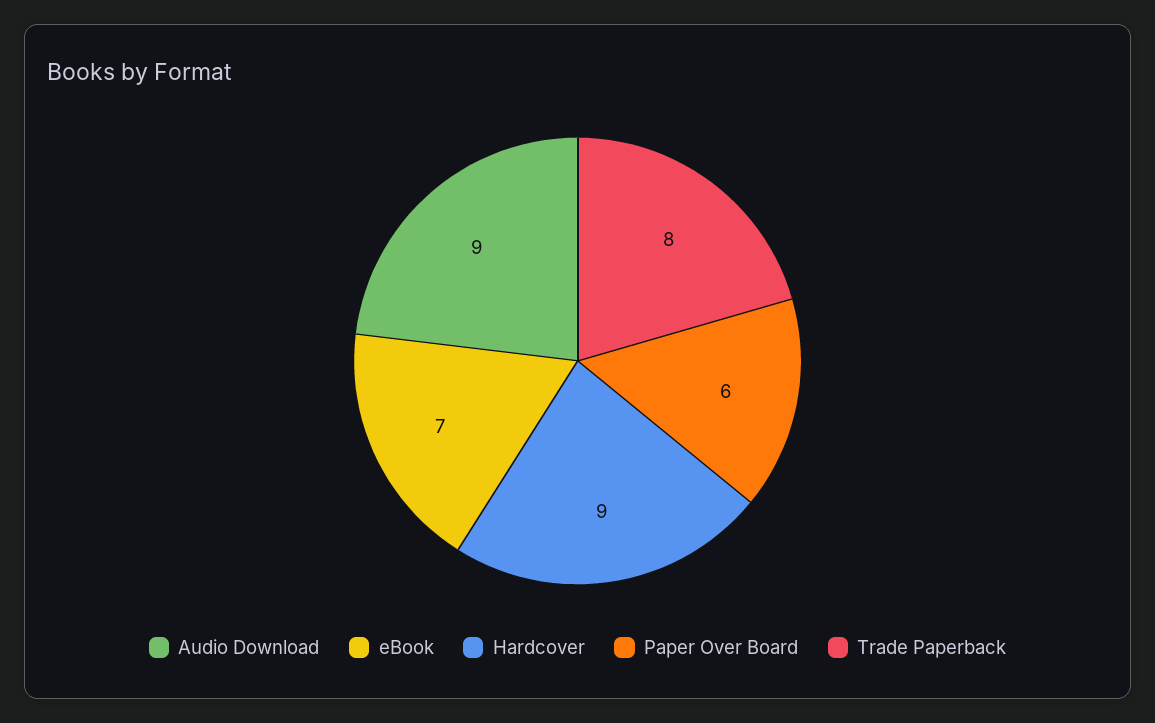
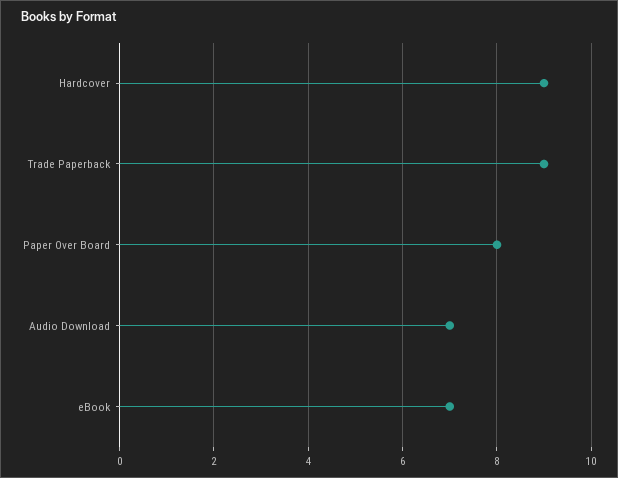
Audio Download: 9 -> 7
Paper Over Board: 6 -> 8
Trade Paperback: 8 -> 9

